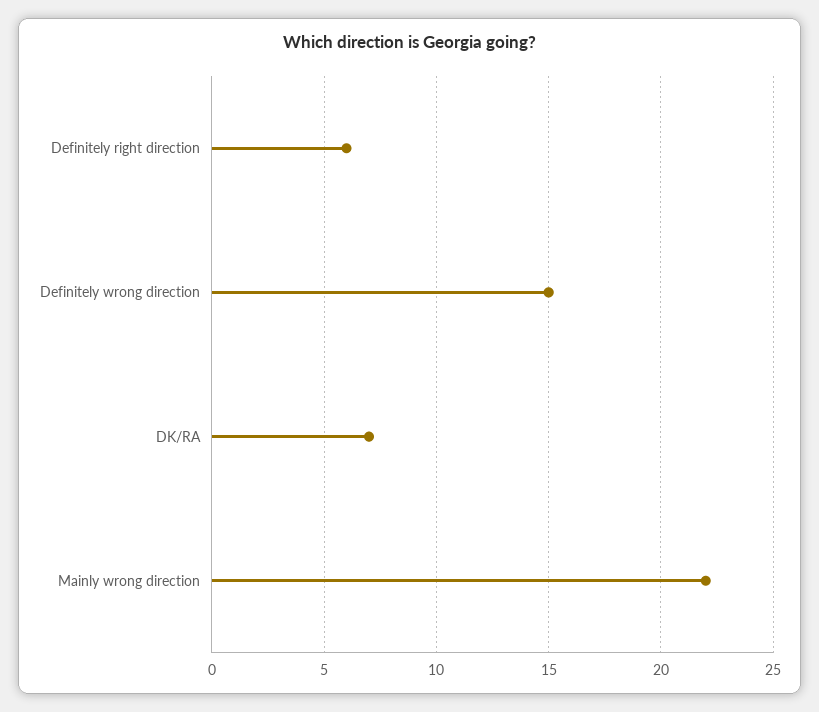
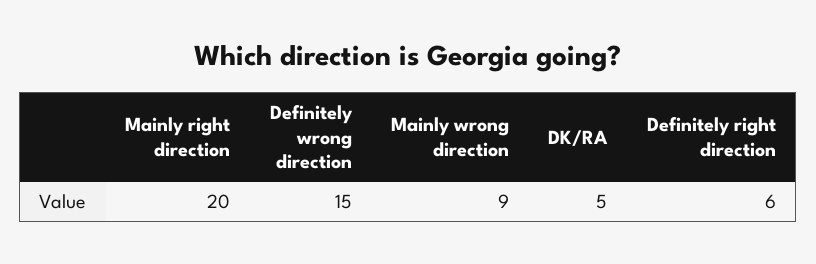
DK/RA: 7 -> 5
Mainly wrong direction: 22 -> 9
Mainly right direction: none -> 20

